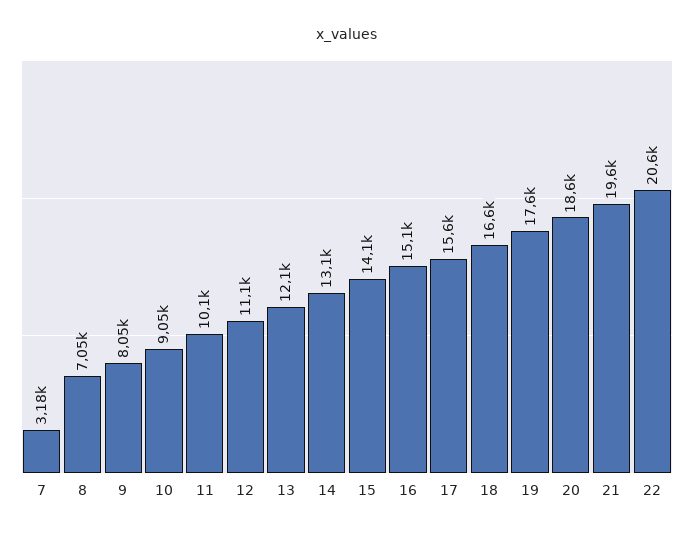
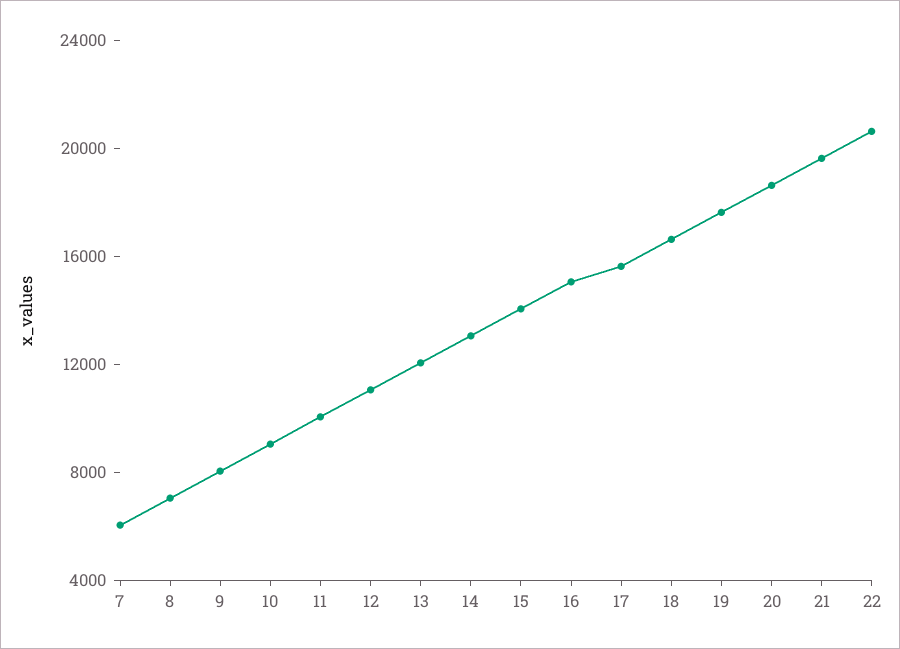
7: 3180 -> 6000

